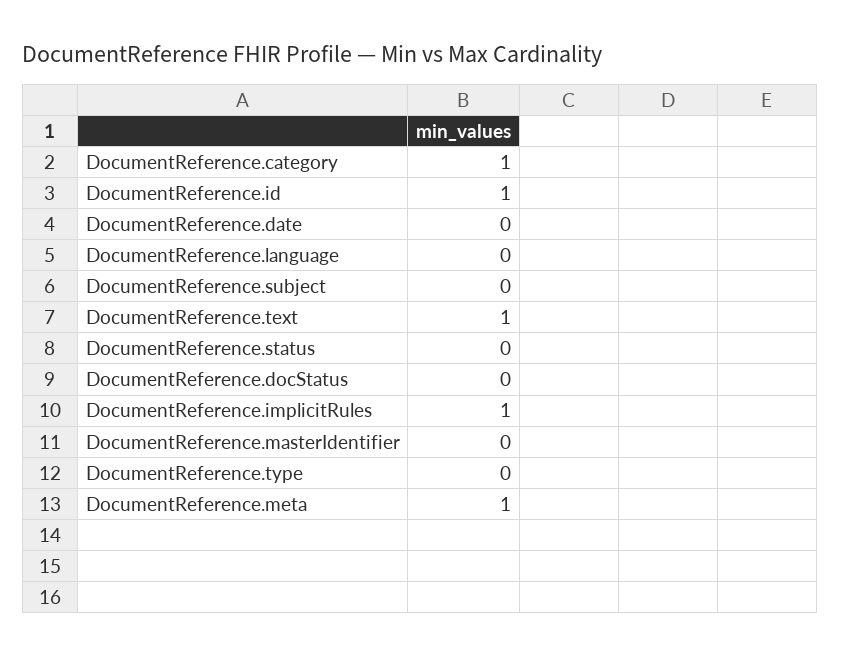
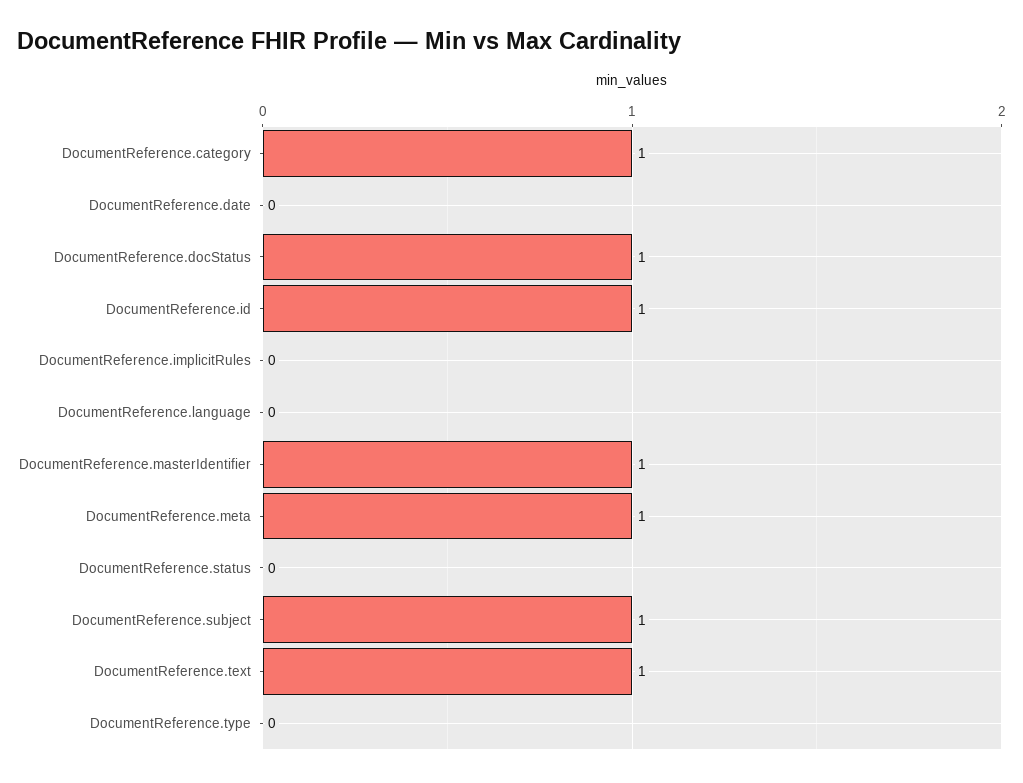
DocumentReference.subject: 0 -> 1
DocumentReference.docStatus: 0 -> 1
DocumentReference.implicitRules: 1 -> 0
DocumentReference.masterIdentifier: 0 -> 1

